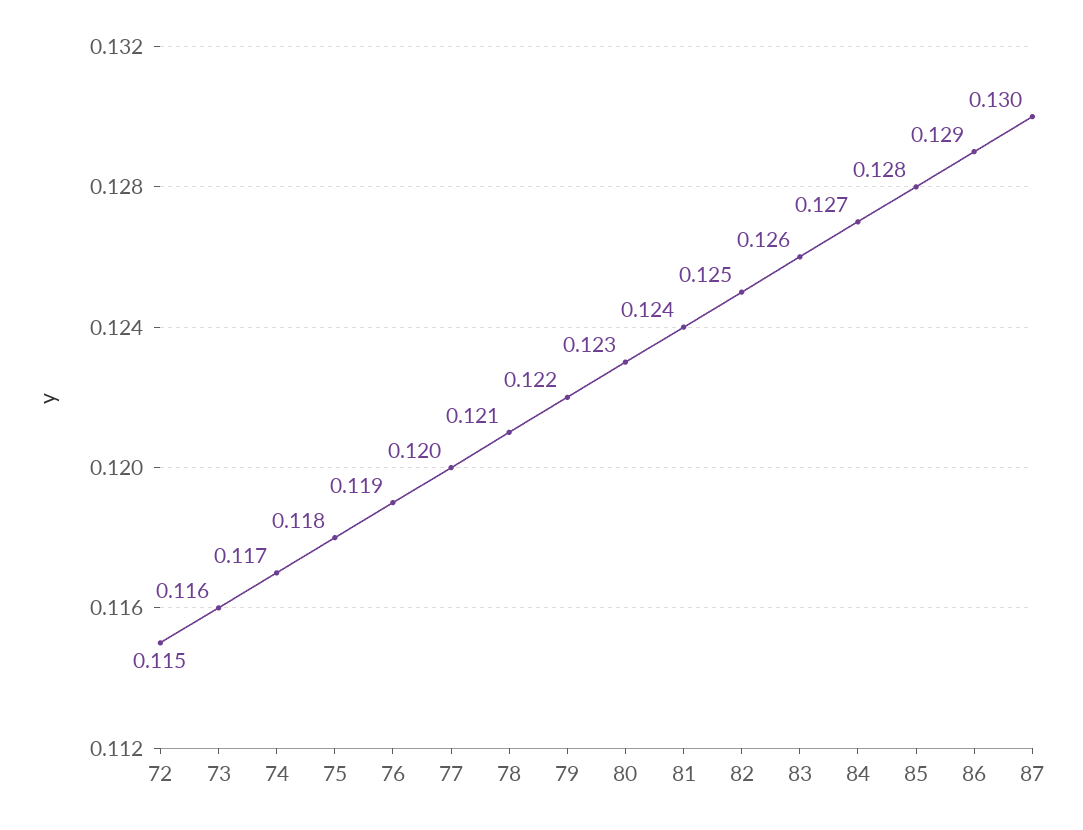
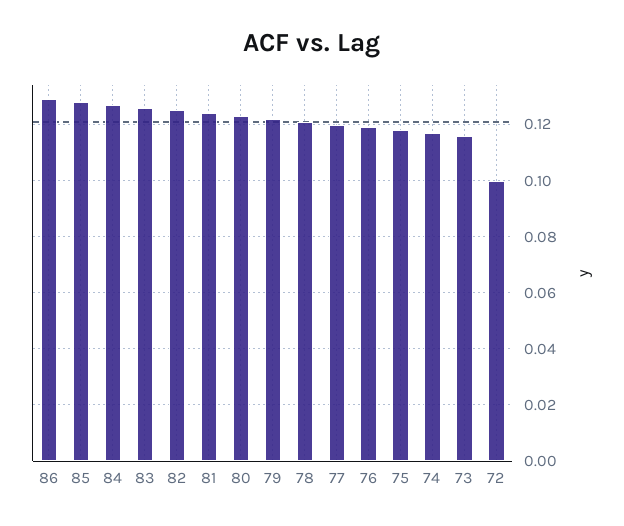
72: 0.115 -> 0.1
87: 0.13 -> none

